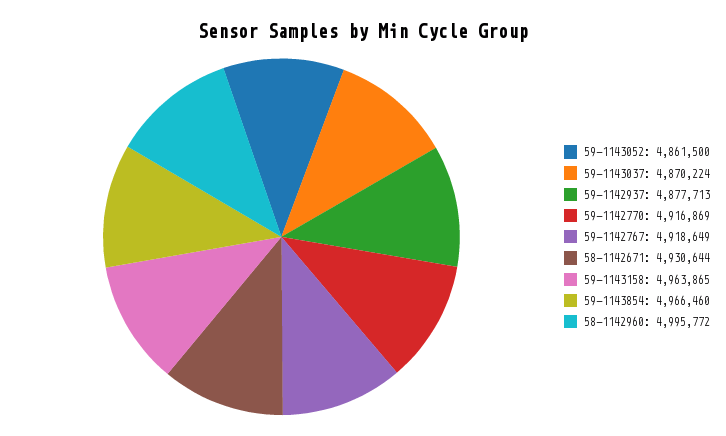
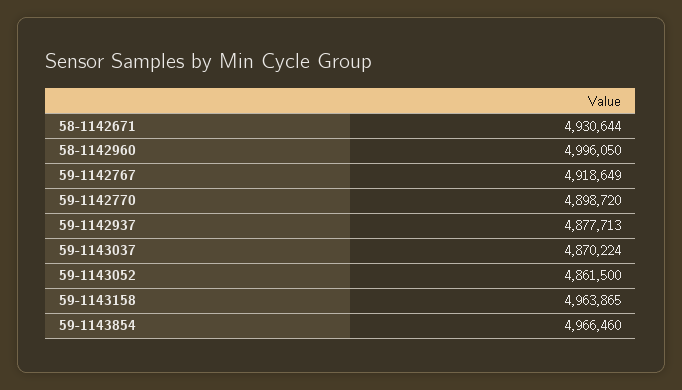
59-1142770: 4916869 -> 4898720
58-1142960: 4995772 -> 4996050

